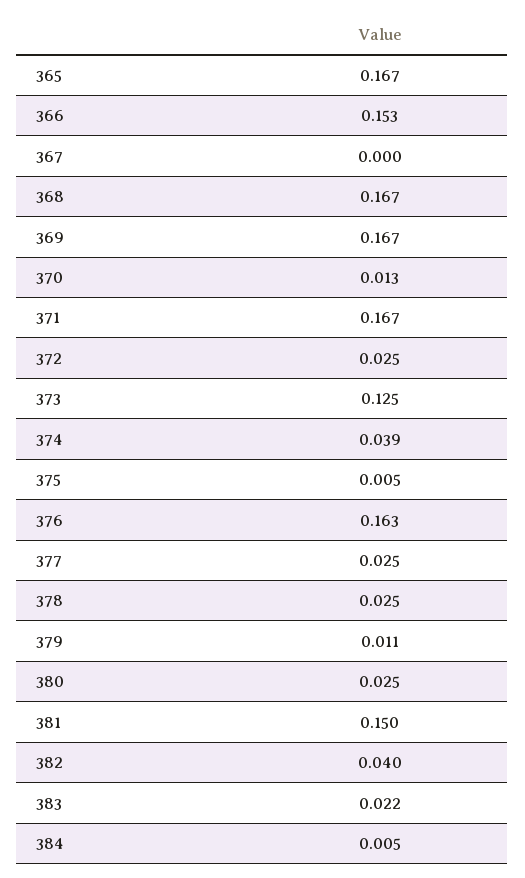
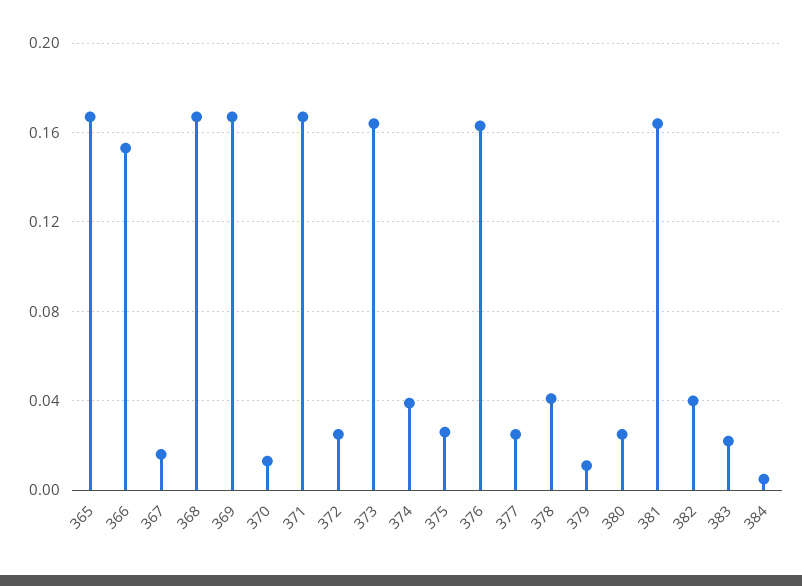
367: 0 -> 0.015
373: 0.125 -> 0.165
375: 0.005 -> 0.025
378: 0.025 -> 0.04
381: 0.15 -> 0.165

